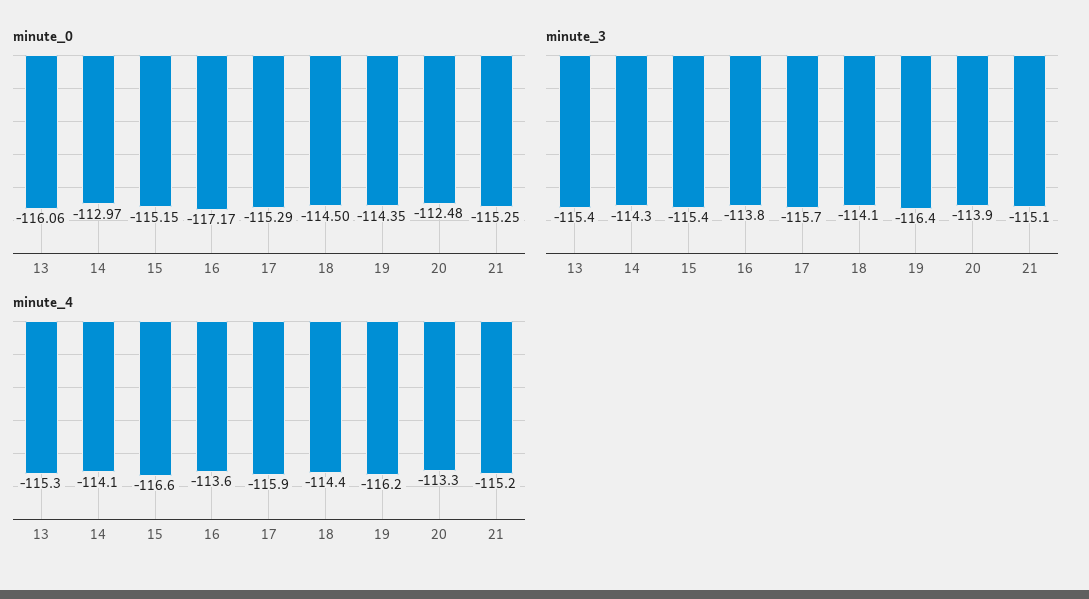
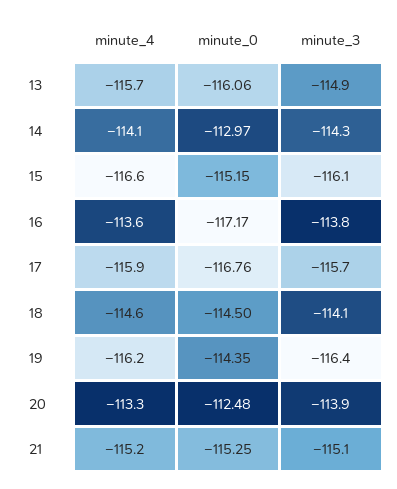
minute_0, 17: -115.29 -> -116.76
minute_3, 13: -115.4 -> -114.9
minute_3, 15: -115.4 -> -116.1
minute_4, 13: -115.3 -> -115.7
minute_4, 18: -114.4 -> -114.6

